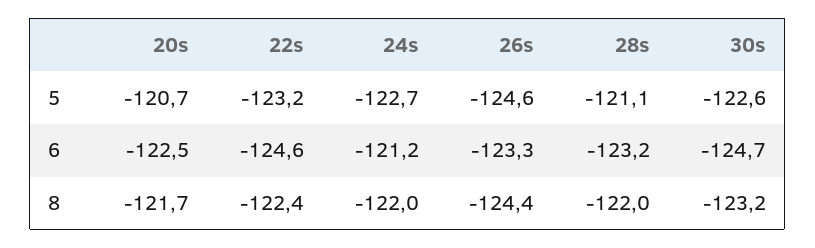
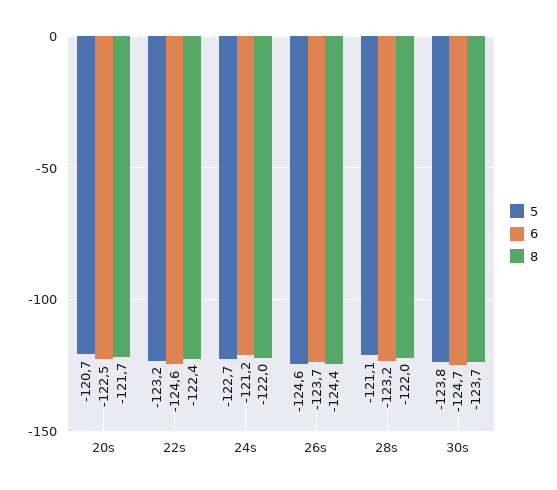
5, 30s: -122.6 -> -123.8
6, 26s: -123.3 -> -123.7
8, 30s: -123.2 -> -123.7

